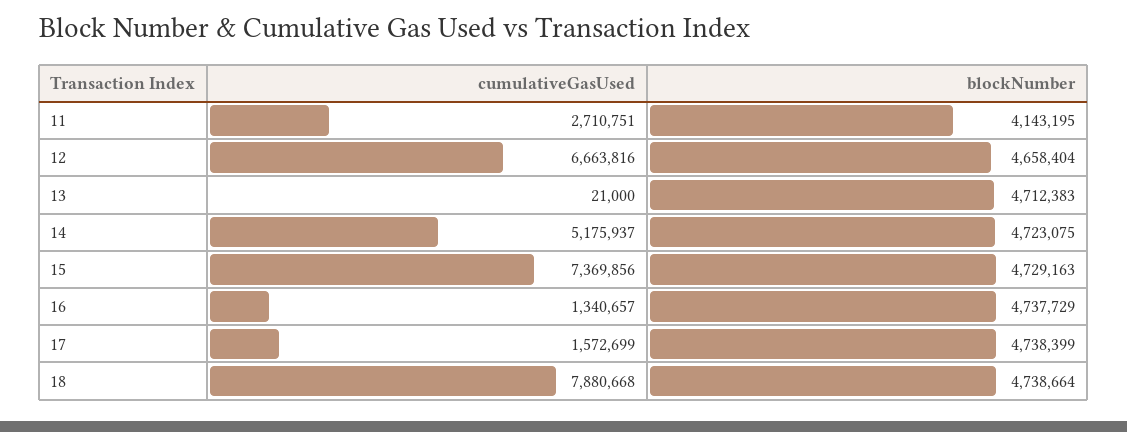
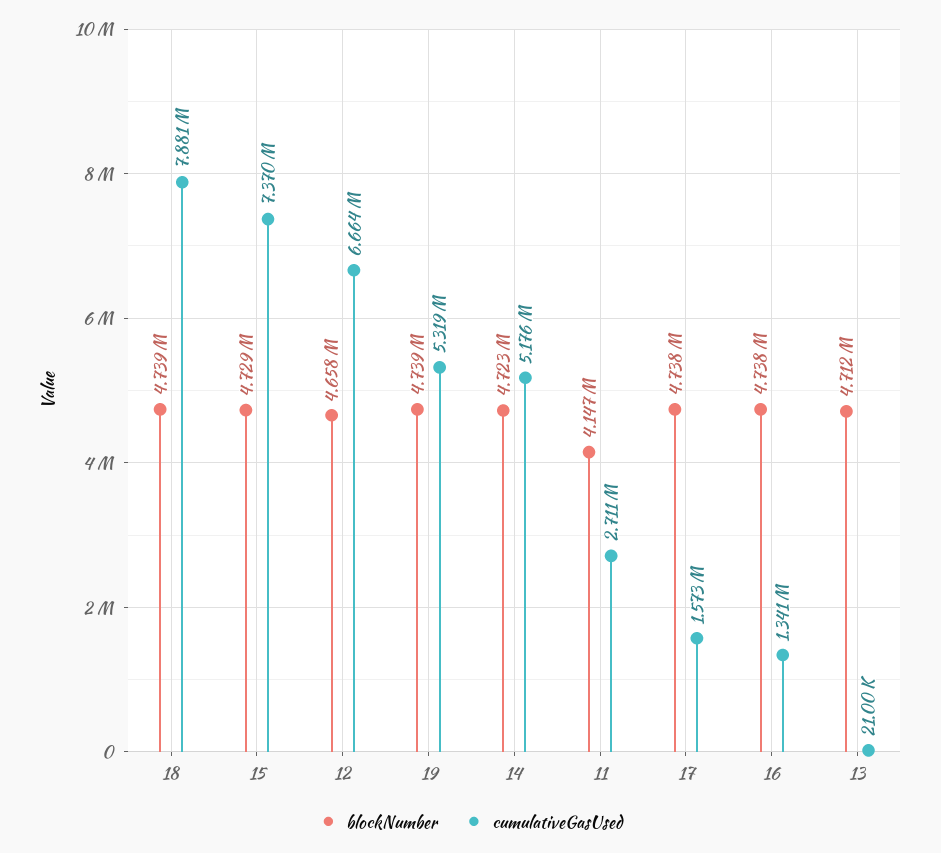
blockNumber, 11: 4143195 -> 4147000
blockNumber, 19: none -> 4739000
cumulativeGasUsed, 19: none -> 5319000

